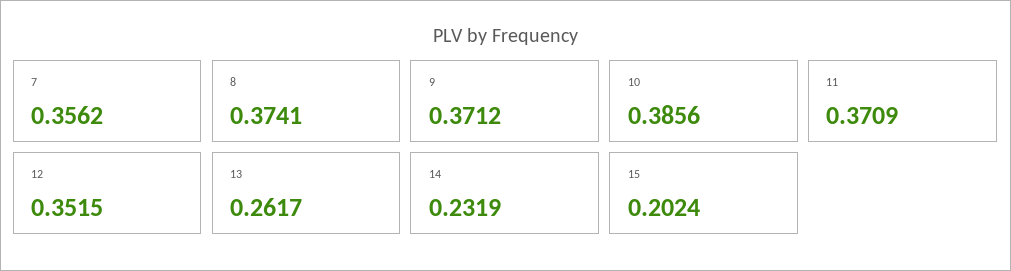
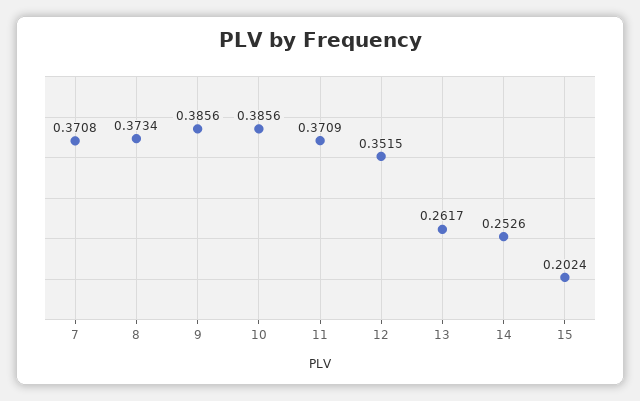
7: 0.3562 -> 0.3708
8: 0.3741 -> 0.3734
9: 0.3712 -> 0.3856
14: 0.2319 -> 0.2526

